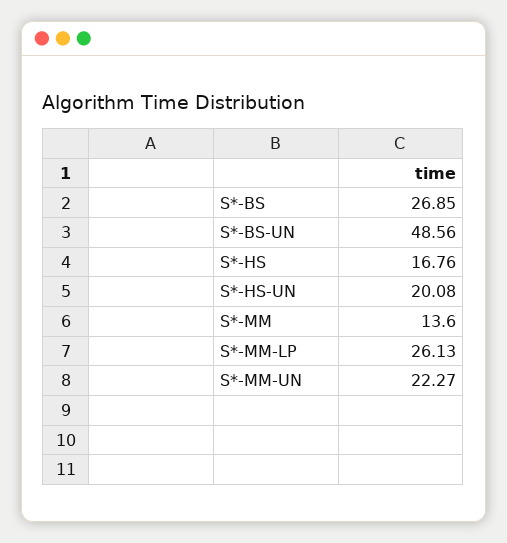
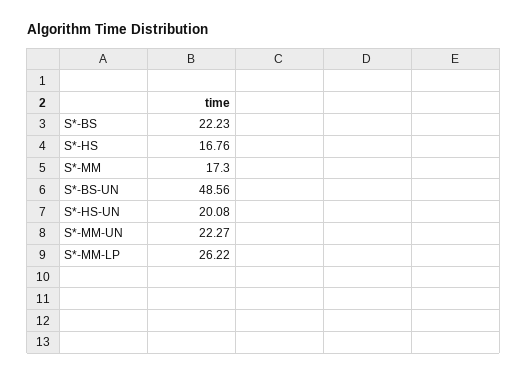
S*-BS: 26.85 -> 22.23
S*-MM: 13.6 -> 17.3
S*-MM-LP: 26.13 -> 26.22

